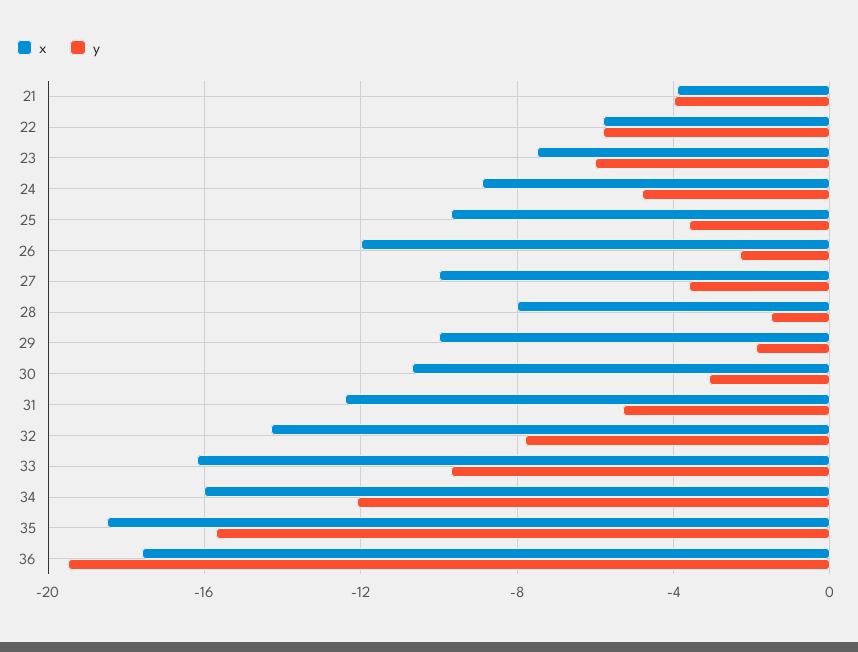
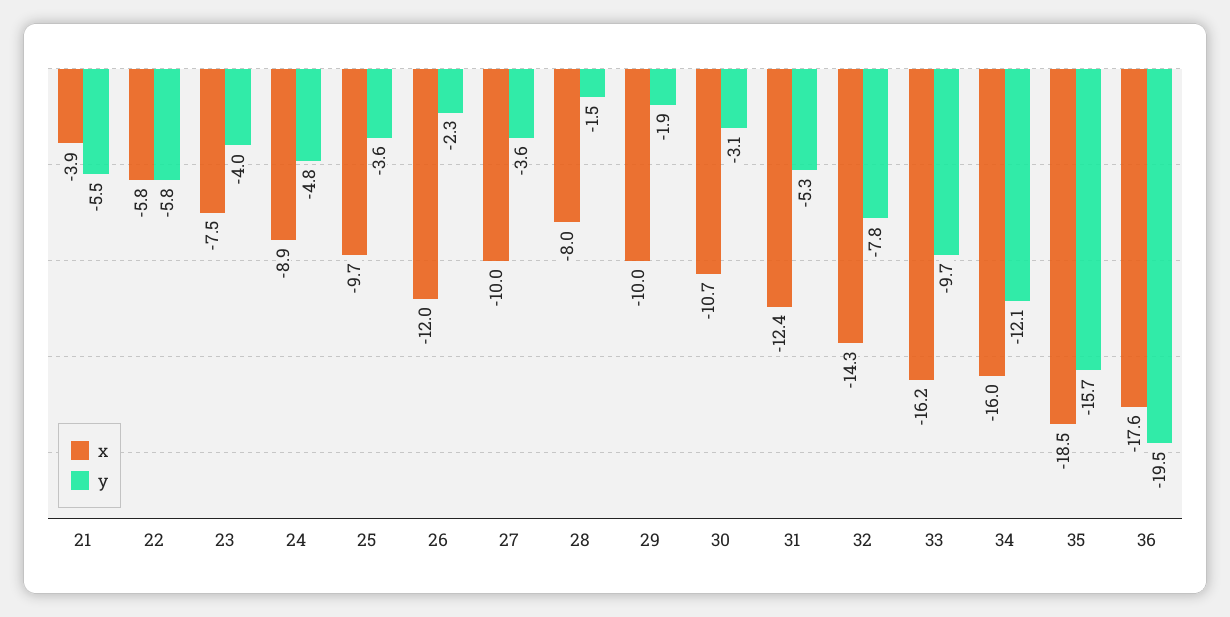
y, 21: -4 -> -5.5
y, 23: -6 -> -4

